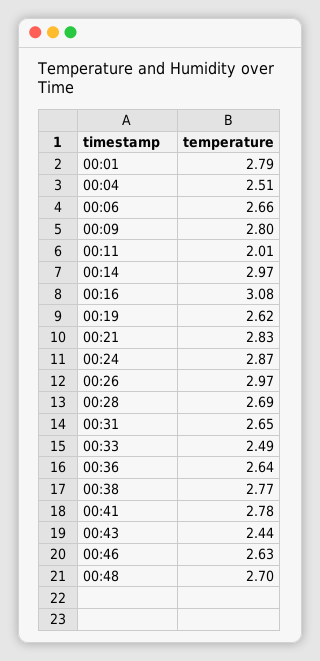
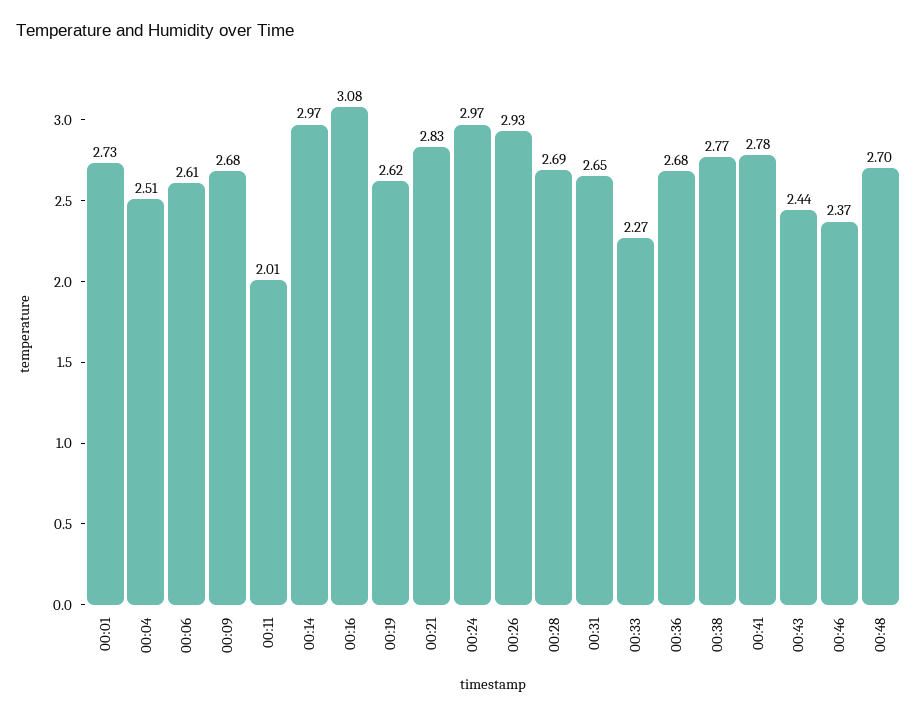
00:01: 2.79 -> 2.73
00:06: 2.66 -> 2.61
00:09: 2.8 -> 2.68
00:24: 2.87 -> 2.97
00:26: 2.97 -> 2.93
00:33: 2.49 -> 2.27
00:36: 2.64 -> 2.68
00:46: 2.63 -> 2.37

